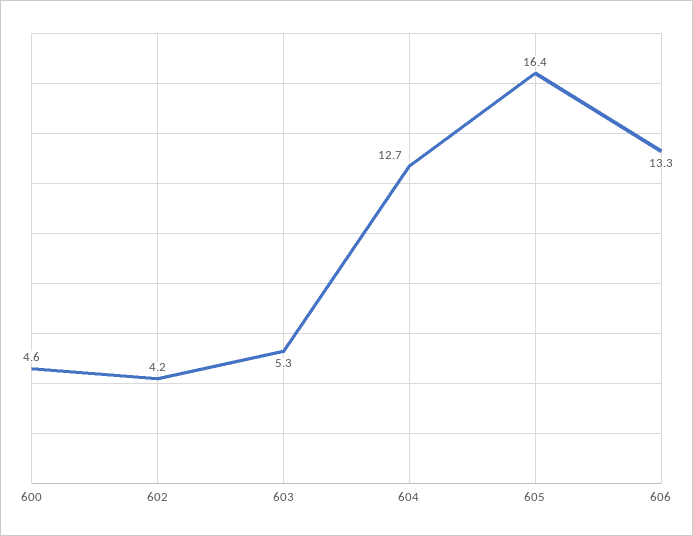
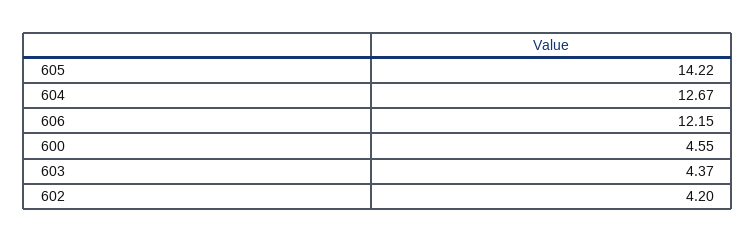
603: 5.3 -> 4.37
605: 16.4 -> 14.22
606: 13.3 -> 12.15

